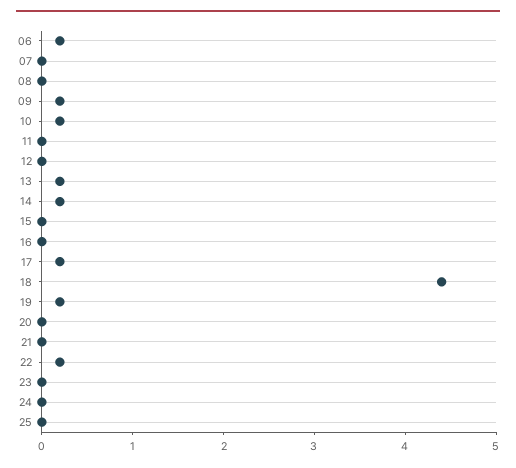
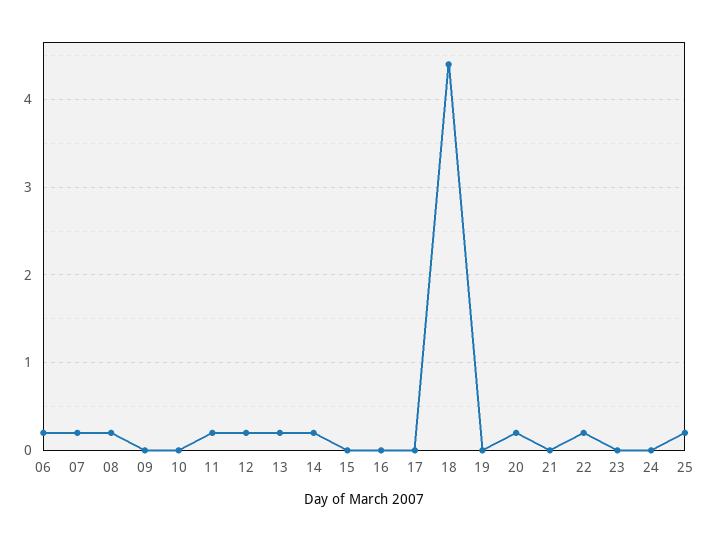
07: 0 -> 0.2
08: 0 -> 0.2
09: 0.2 -> 0
10: 0.2 -> 0
11: 0 -> 0.2
12: 0 -> 0.2
17: 0.2 -> 0
19: 0.2 -> 0
20: 0 -> 0.2
25: 0 -> 0.2

